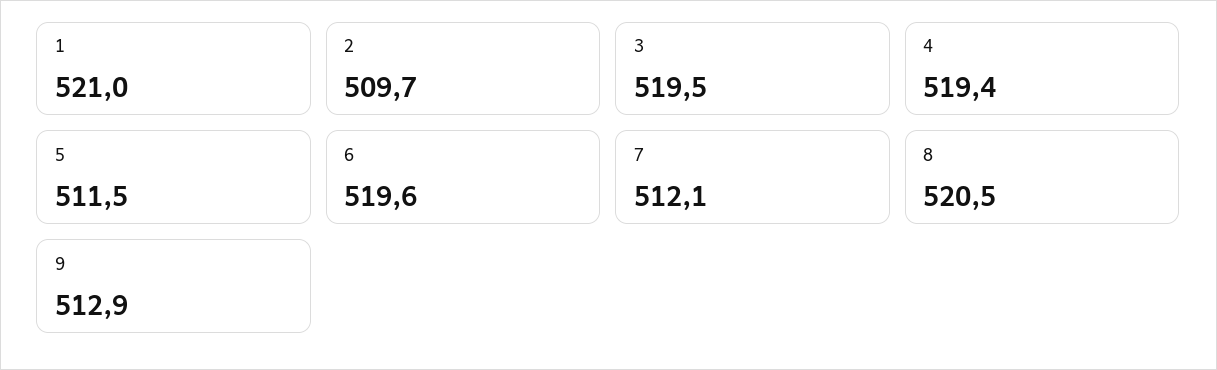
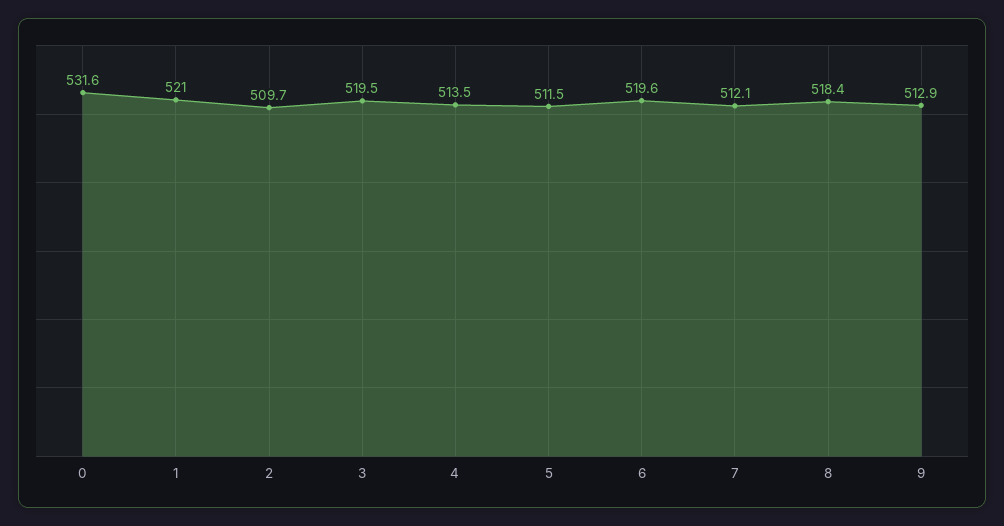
4: 519.4 -> 513.5
8: 520.5 -> 518.4
0: none -> 531.6

